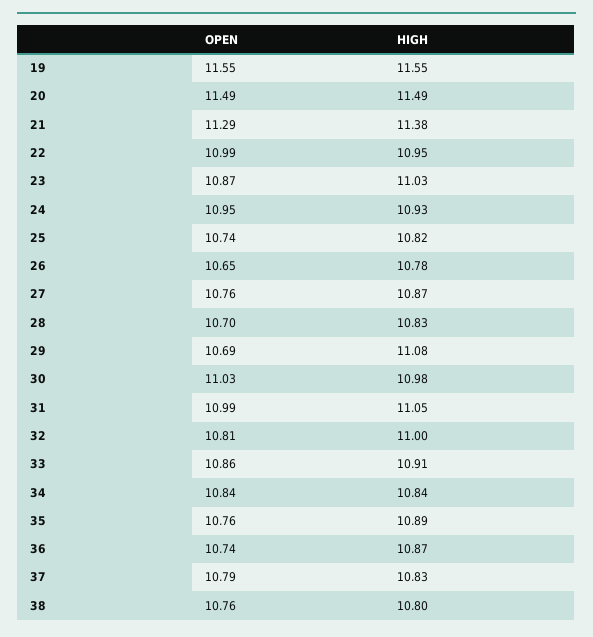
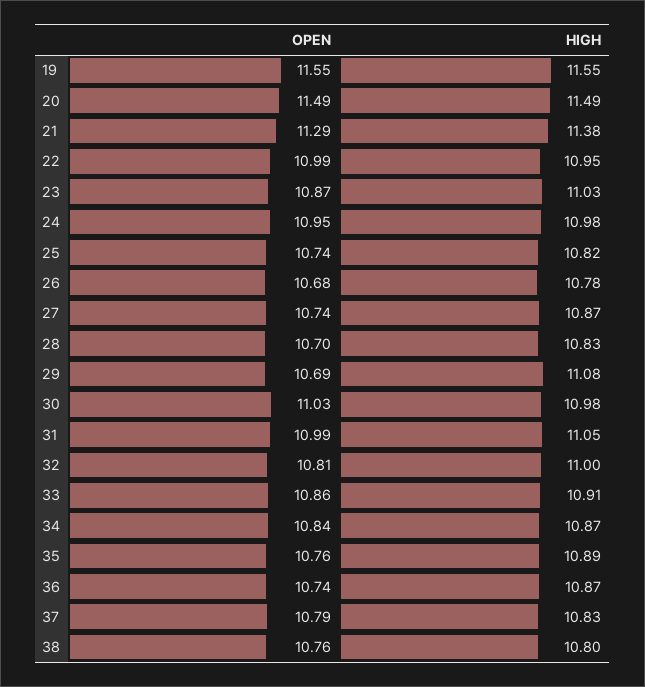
HIGH, 24: 10.93 -> 10.98
OPEN, 26: 10.65 -> 10.68
OPEN, 27: 10.76 -> 10.74
HIGH, 34: 10.84 -> 10.87

